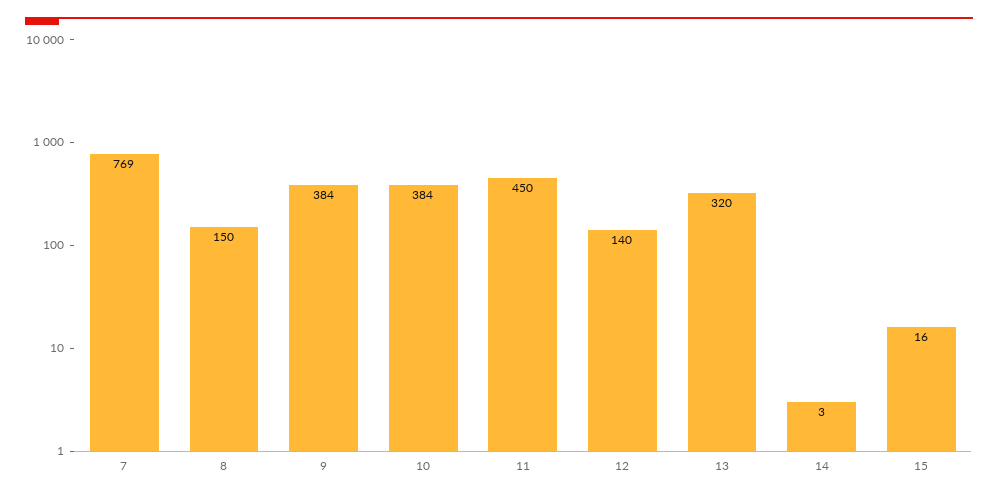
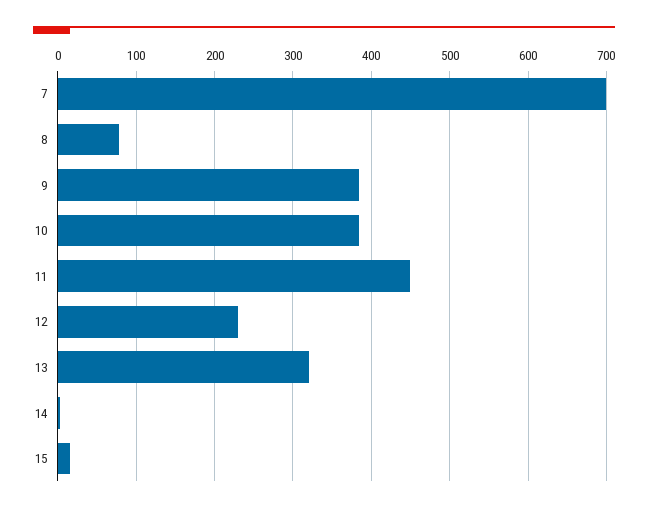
7: 769 -> 700
8: 150 -> 80
12: 140 -> 230

